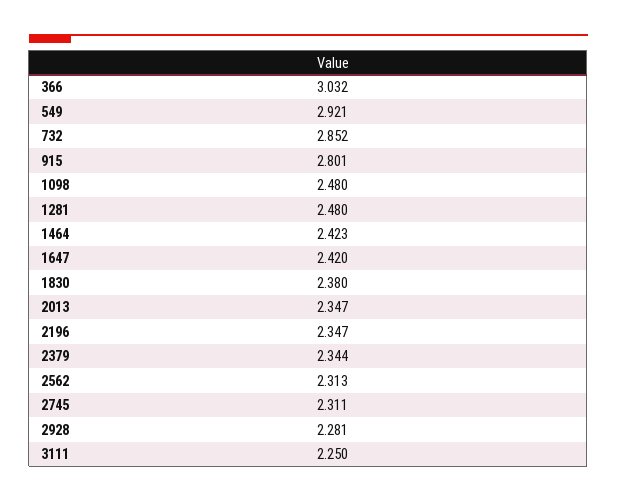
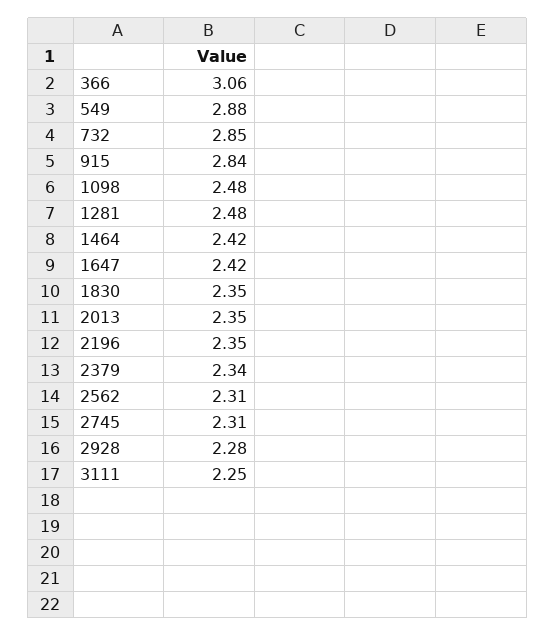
366: 3.032 -> 3.06
549: 2.921 -> 2.88
915: 2.801 -> 2.84
1830: 2.38 -> 2.35

